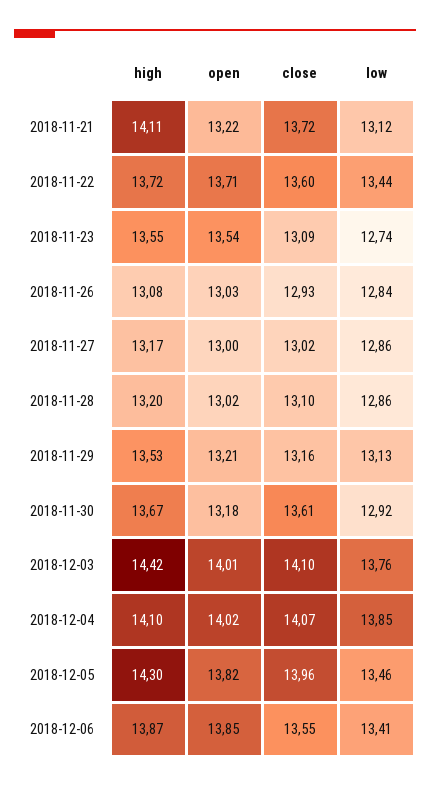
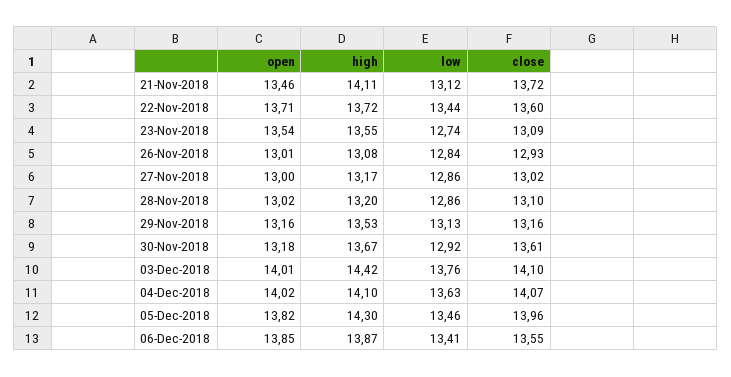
open, 2018-11-21: 13.22 -> 13.46
open, 2018-11-26: 13.03 -> 13.01
open, 2018-11-29: 13.21 -> 13.16
low, 2018-12-04: 13.85 -> 13.63

